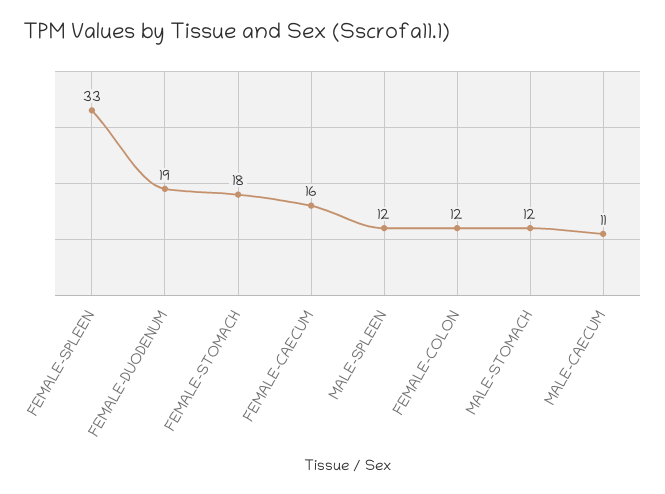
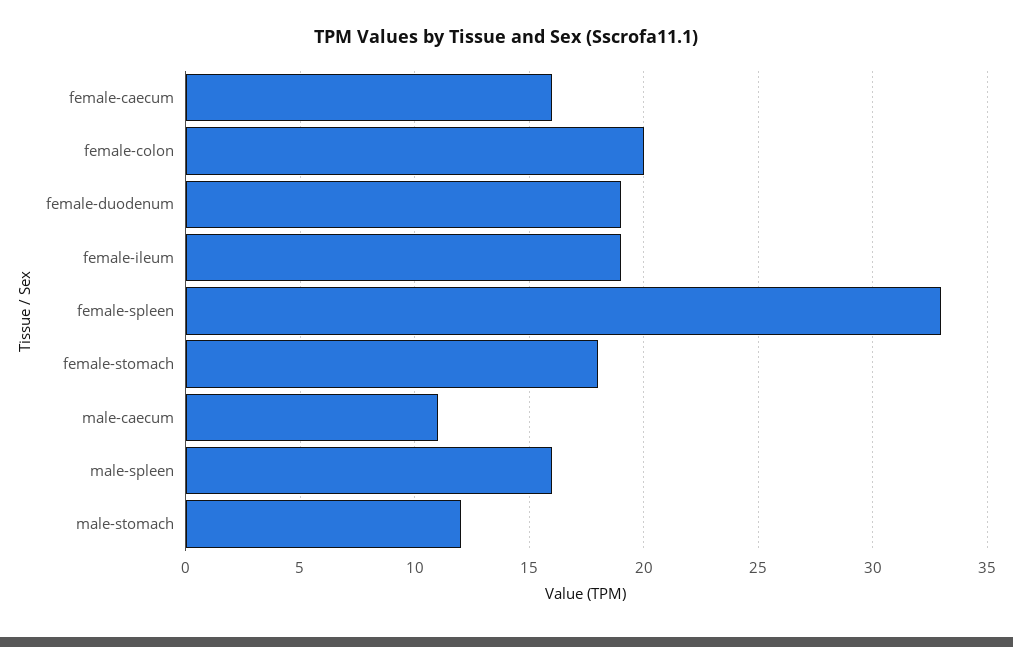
MALE-SPLEEN: 12 -> 16
FEMALE-COLON: 12 -> 20
female-ileum: none -> 19

